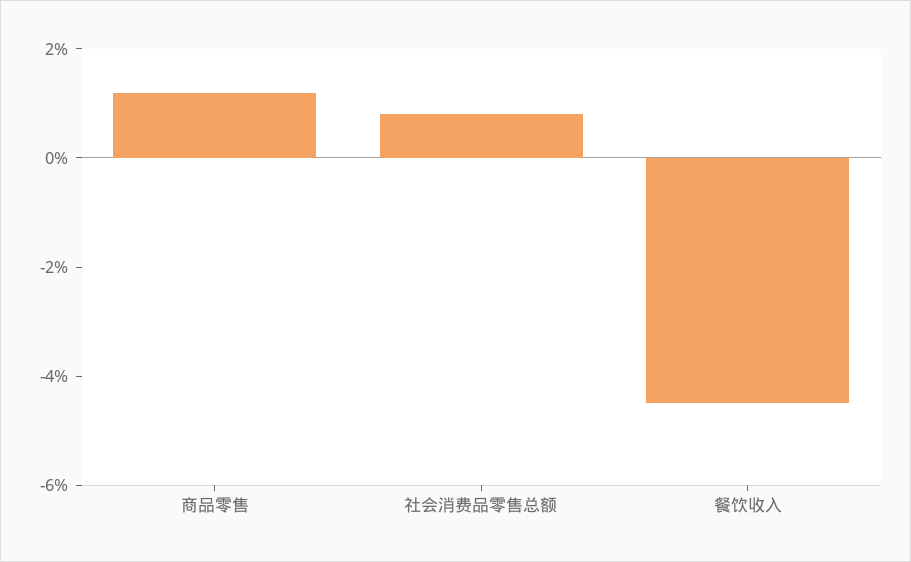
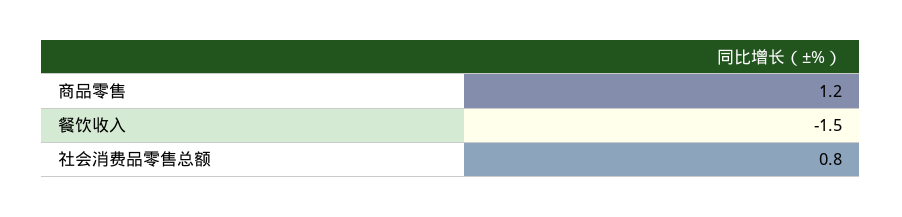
餐饮收入: -4.5 -> -1.5

